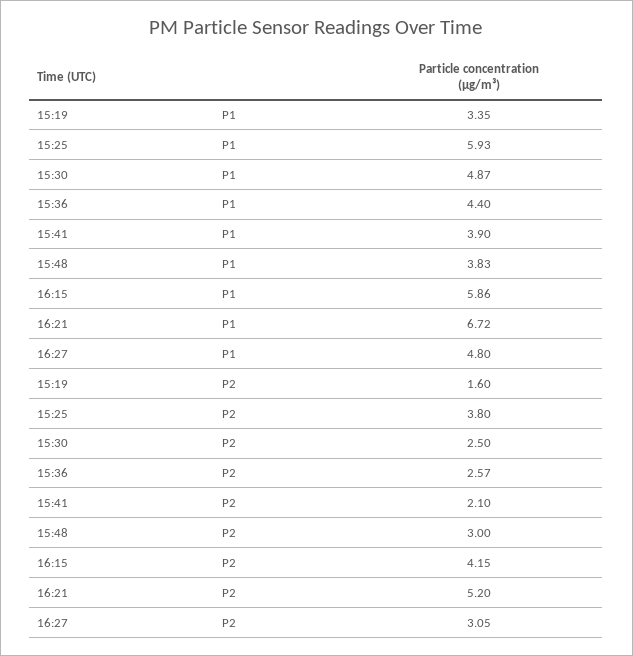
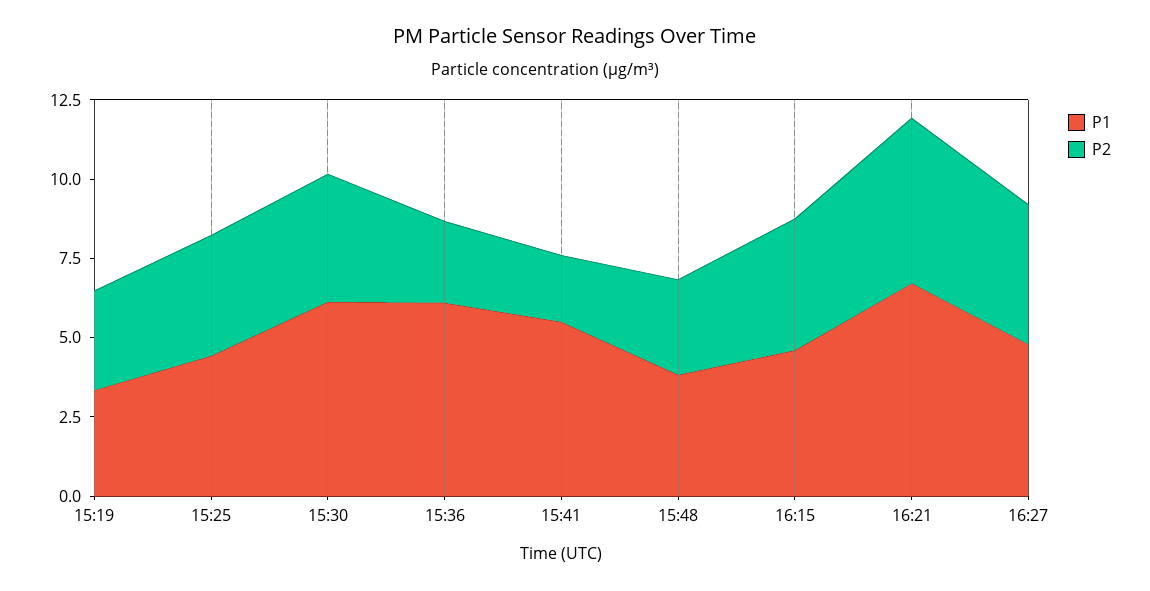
P1, 15:25: 5.93 -> 4.5
P1, 15:30: 4.87 -> 6
P1, 15:36: 4.4 -> 6
P1, 15:41: 3.9 -> 5.5
P1, 16:15: 5.86 -> 4.5
P2, 15:19: 1.6 -> 3
P2, 15:30: 2.5 -> 4
P2, 16:27: 3.05 -> 4.5

